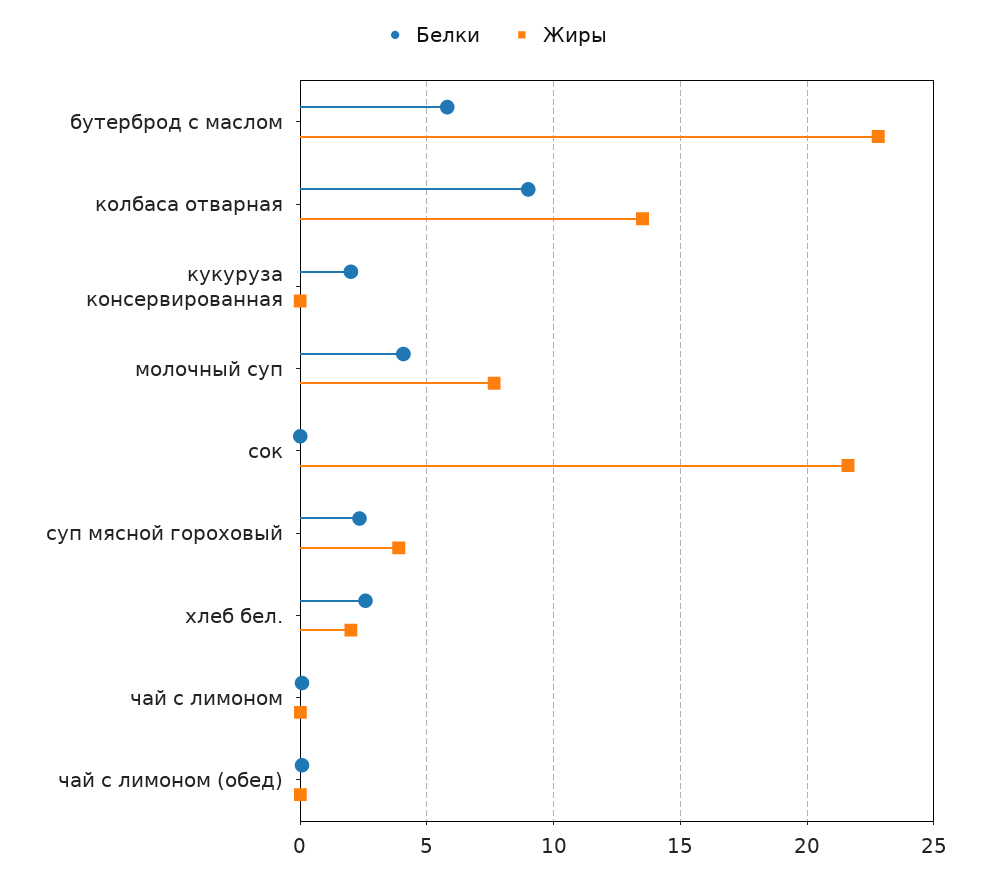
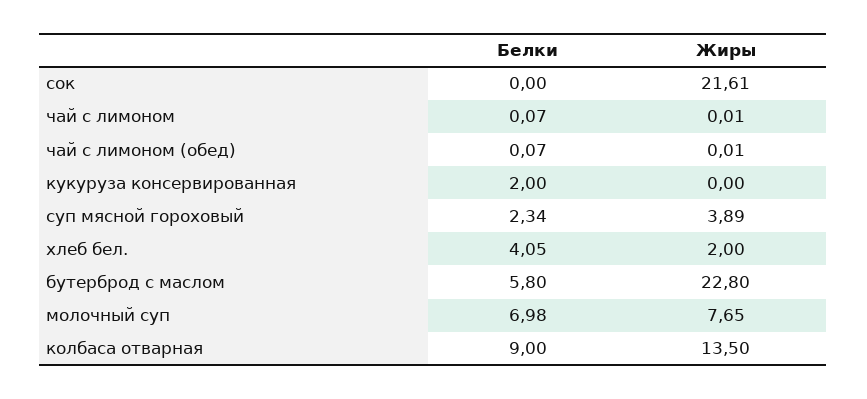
Белки, молочный суп: 4 -> 6.98
Белки, хлеб бел.: 2.5 -> 4.05

